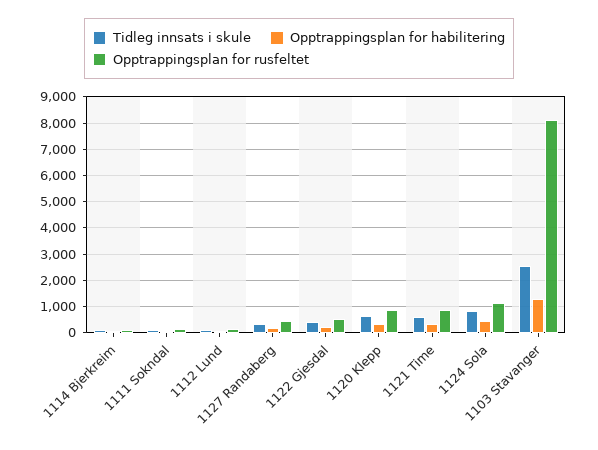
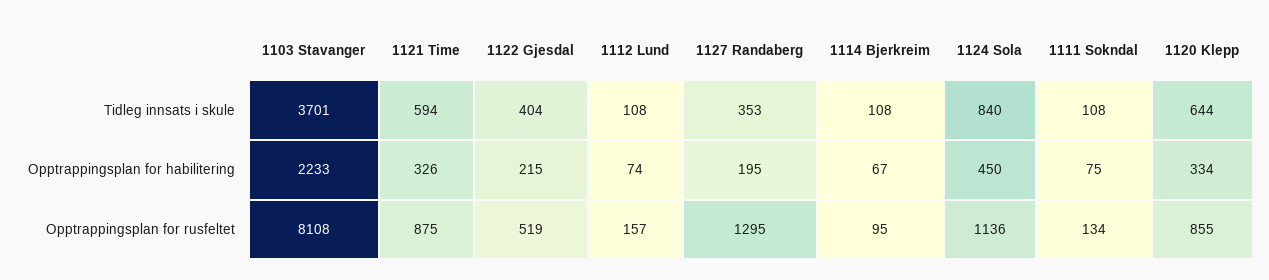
Opptrappingsplan for rusfeltet, 1127 Randaberg: 500 -> 1295
Tidleg innsats i skule, 1103 Stavanger: 2500 -> 3701
Opptrappingsplan for habilitering, 1103 Stavanger: 1250 -> 2233

